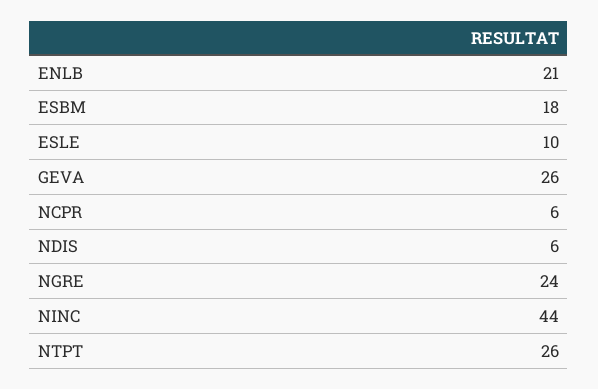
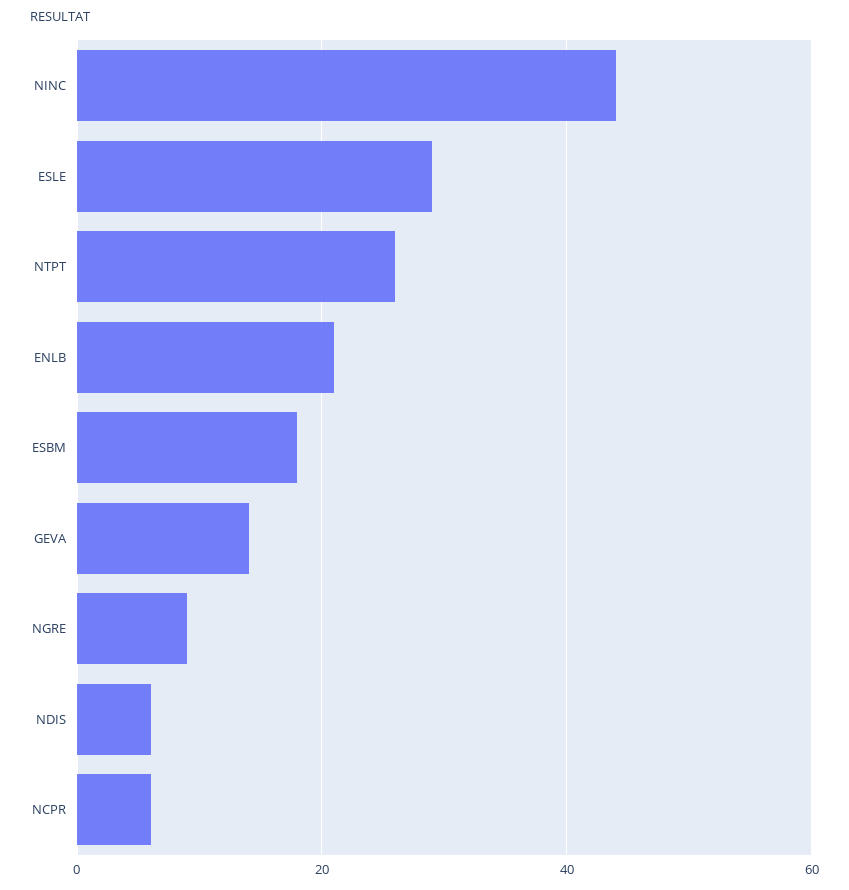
ESLE: 10 -> 30
GEVA: 26 -> 15
NGRE: 24 -> 10

